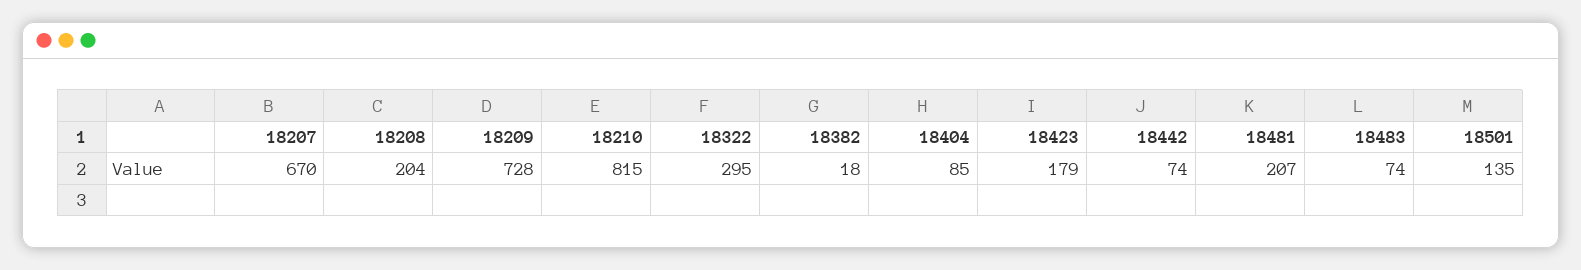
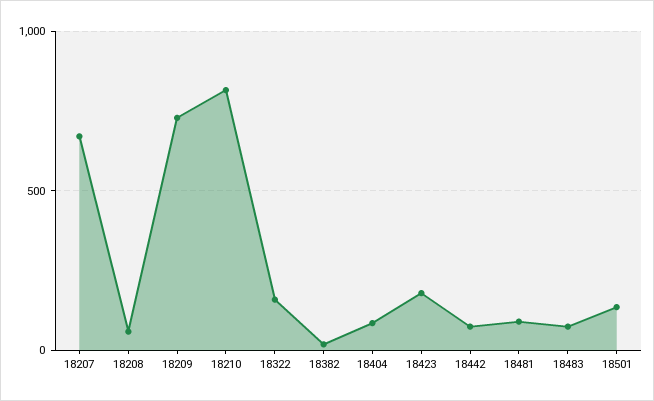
18208: 204 -> 50
18322: 295 -> 150
18481: 207 -> 100

